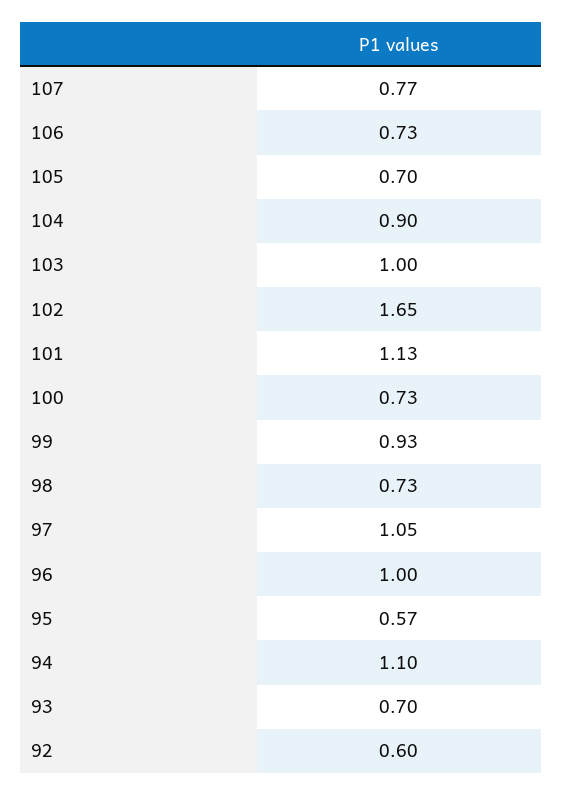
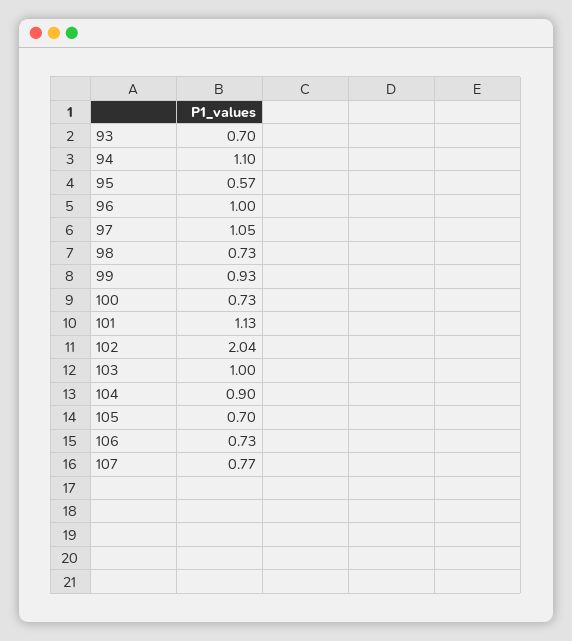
102: 1.65 -> 2.04
92: 0.6 -> none

